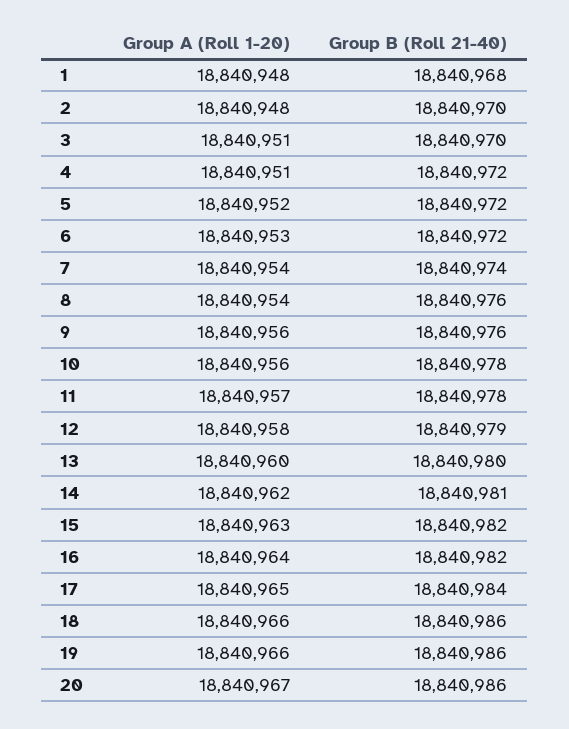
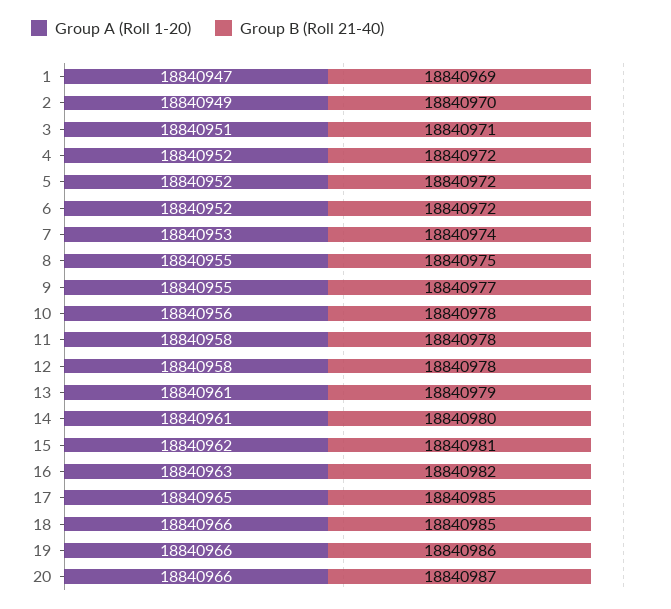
Group A (Roll 1-20), 1: 18840948 -> 18840947
Group B (Roll 21-40), 1: 18840968 -> 18840969
Group A (Roll 1-20), 2: 18840948 -> 18840949
Group B (Roll 21-40), 3: 18840970 -> 18840971
Group A (Roll 1-20), 4: 18840951 -> 18840952
Group A (Roll 1-20), 6: 18840953 -> 18840952
Group A (Roll 1-20), 7: 18840954 -> 18840953
Group A (Roll 1-20), 8: 18840954 -> 18840955
Group B (Roll 21-40), 8: 18840976 -> 18840975
Group A (Roll 1-20), 9: 18840956 -> 18840955
Group B (Roll 21-40), 9: 18840976 -> 18840977
Group A (Roll 1-20), 11: 18840957 -> 18840958
Group B (Roll 21-40), 12: 18840979 -> 18840978
Group A (Roll 1-20), 13: 18840960 -> 18840961
Group B (Roll 21-40), 13: 18840980 -> 18840979
Group A (Roll 1-20), 14: 18840962 -> 18840961
Group B (Roll 21-40), 14: 18840981 -> 18840980
Group A (Roll 1-20), 15: 18840963 -> 18840962
Group B (Roll 21-40), 15: 18840982 -> 18840981
Group A (Roll 1-20), 16: 18840964 -> 18840963
Group B (Roll 21-40), 17: 18840984 -> 18840985
Group B (Roll 21-40), 18: 18840986 -> 18840985
Group A (Roll 1-20), 20: 18840967 -> 18840966
Group B (Roll 21-40), 20: 18840986 -> 18840987

